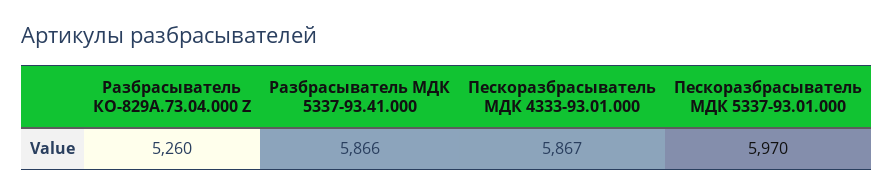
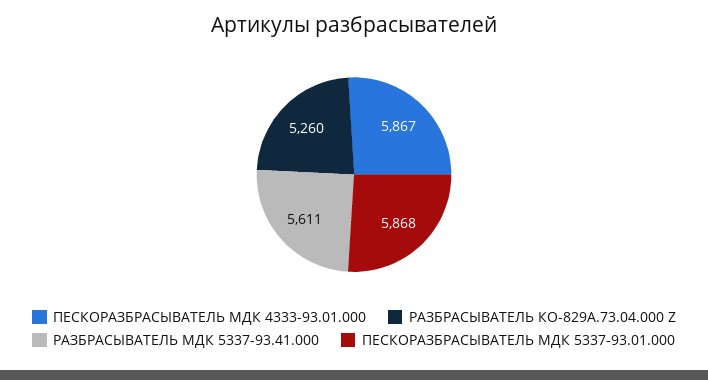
Разбрасыватель МДК 5337-93.41.000: 5866 -> 5611
Пескоразбрасыватель МДК 5337-93.01.000: 5970 -> 5868

